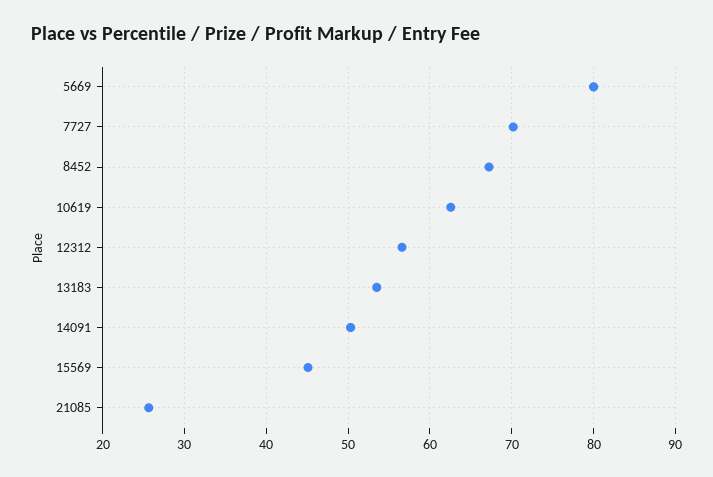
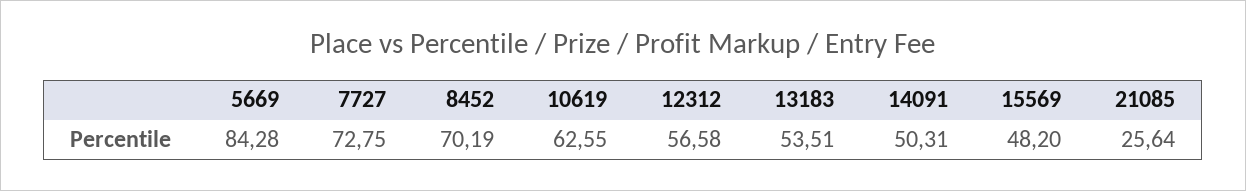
5669: 80 -> 84.28
7727: 70 -> 72.75
8452: 67 -> 70.19
15569: 45 -> 48.2

